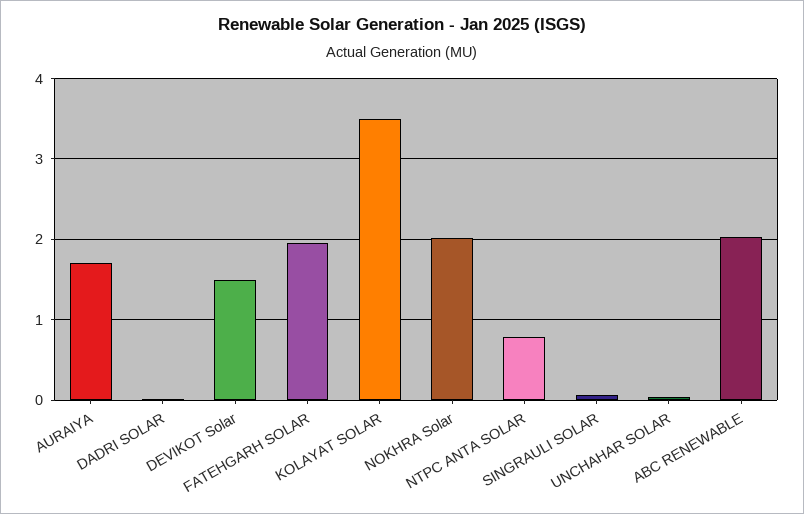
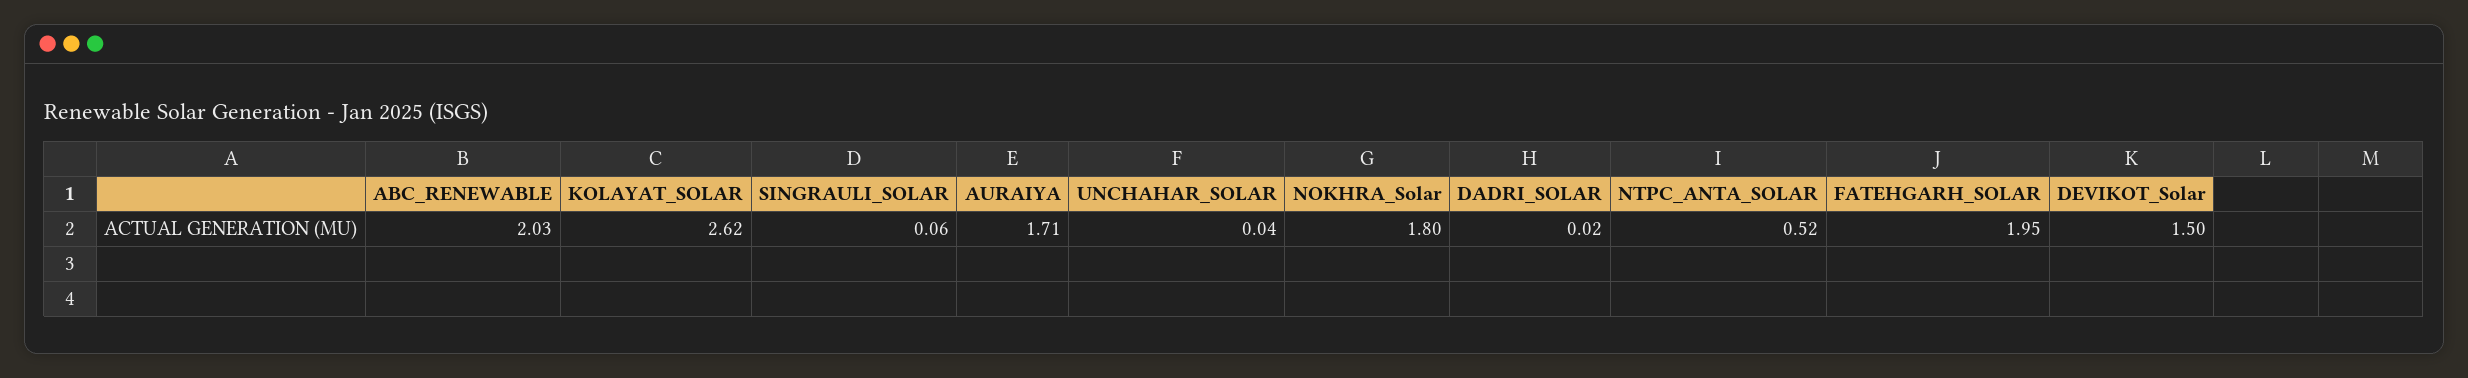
KOLAYAT SOLAR: 3.5 -> 2.62
NOKHRA Solar: 2 -> 1.8
NTPC ANTA SOLAR: 0.8 -> 0.52

